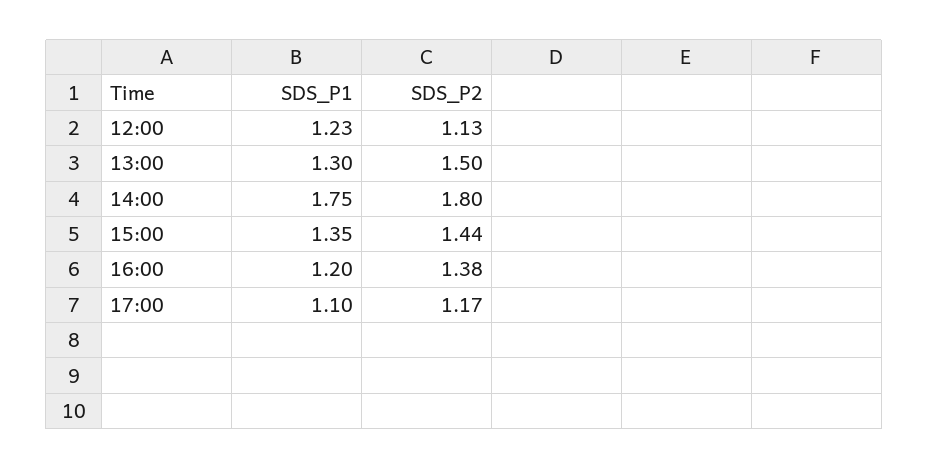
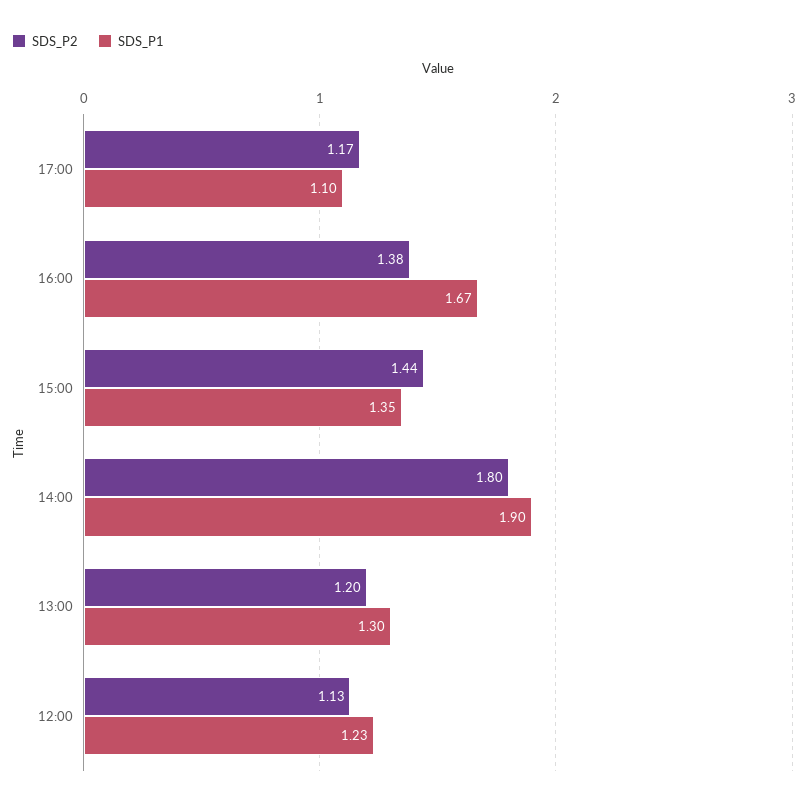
SDS_P2, 13:00: 1.5 -> 1.2
SDS_P1, 14:00: 1.75 -> 1.9
SDS_P1, 16:00: 1.2 -> 1.67

